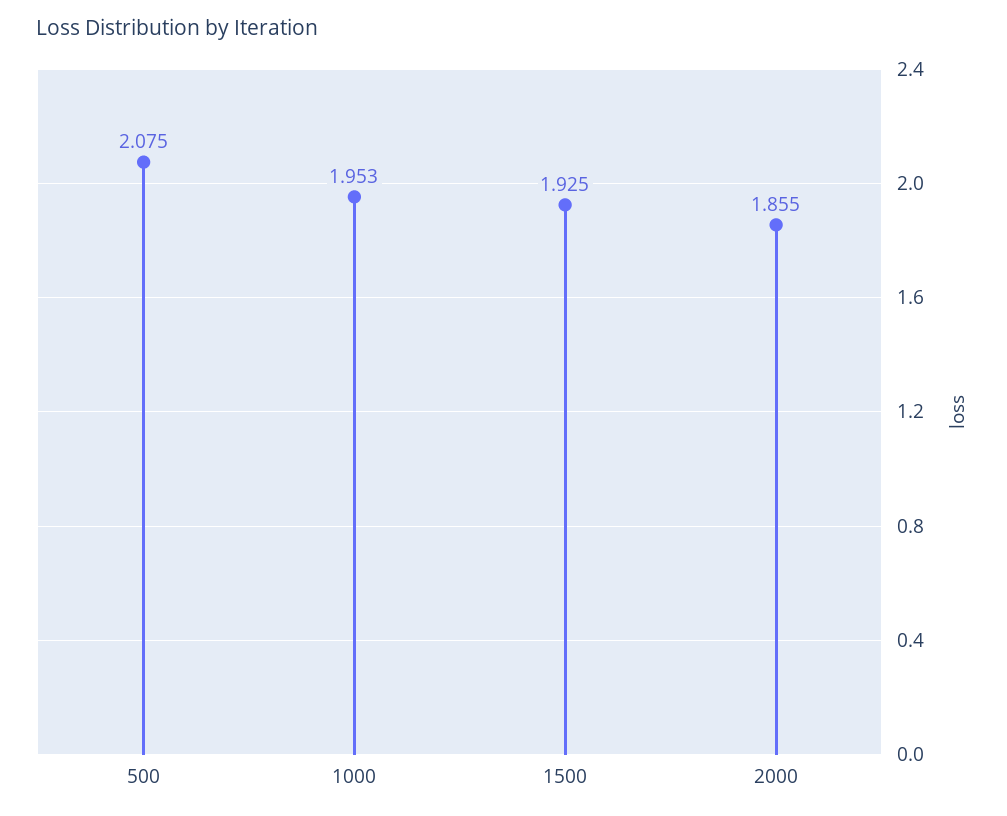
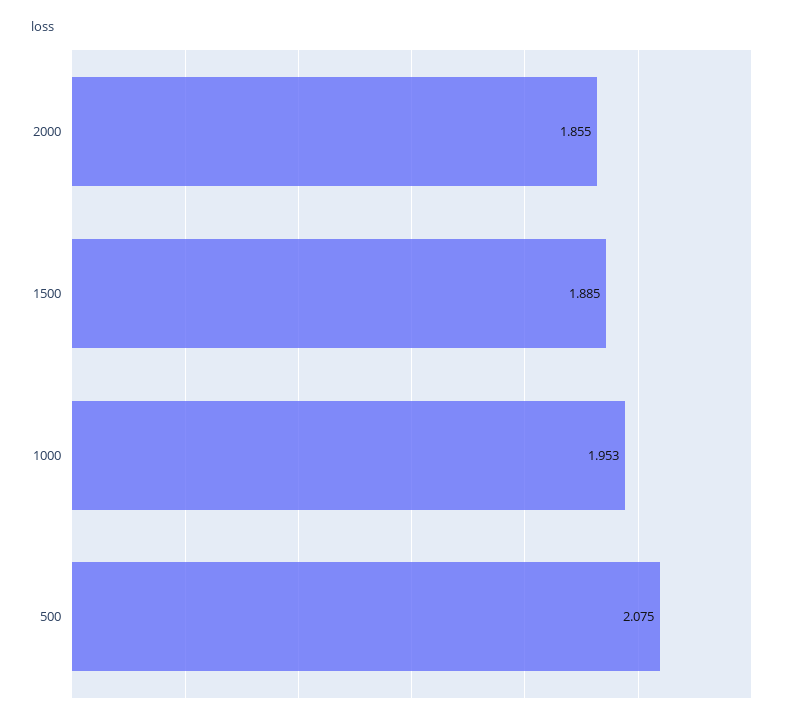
1500: 1.925 -> 1.885

